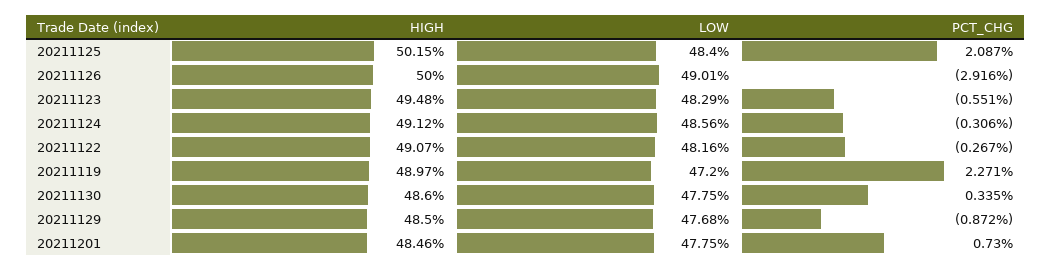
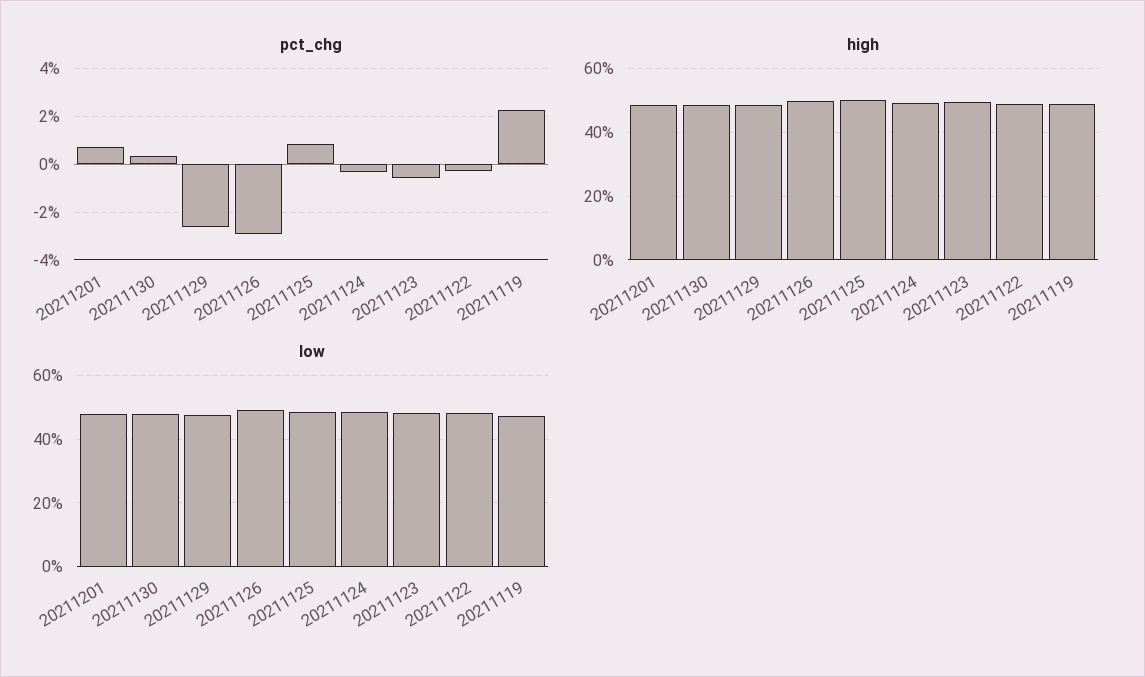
PCT_CHG, 20211125: 2.087 -> 1
PCT_CHG, 20211129: -0.872 -> -2.5

